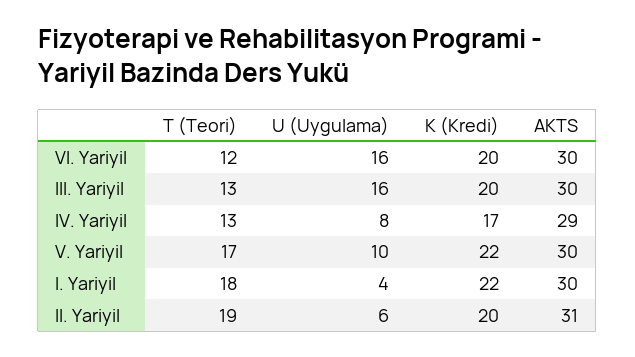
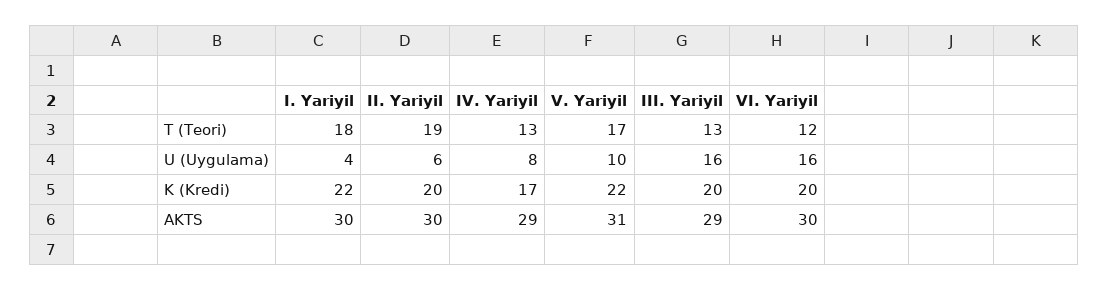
AKTS, III. Yariyil: 30 -> 29
AKTS, V. Yariyil: 30 -> 31
AKTS, II. Yariyil: 31 -> 30

